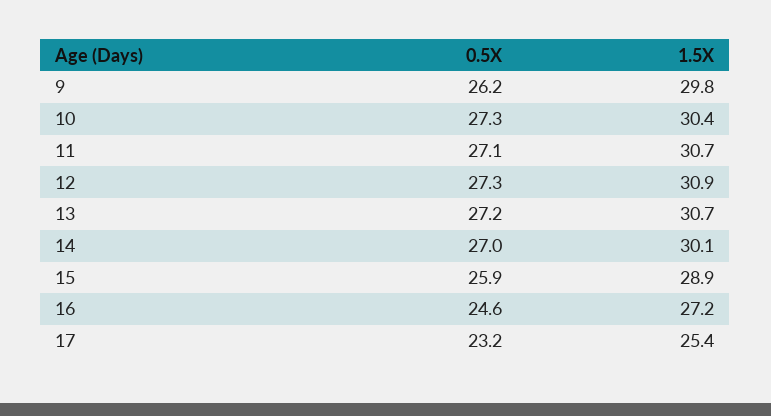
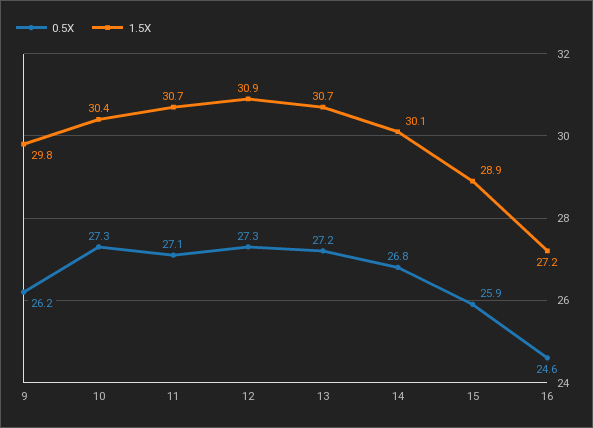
0.5X, 14: 27 -> 26.8
0.5X, 17: 23.2 -> none
1.5X, 17: 25.4 -> none

